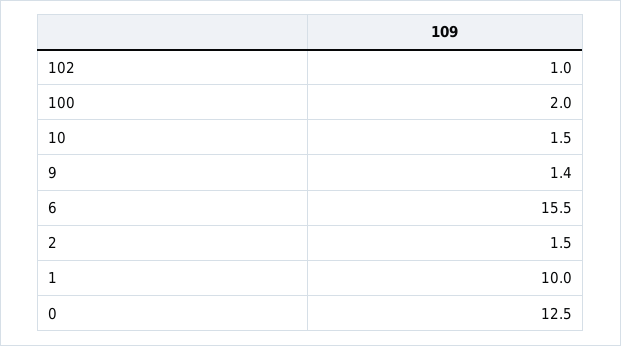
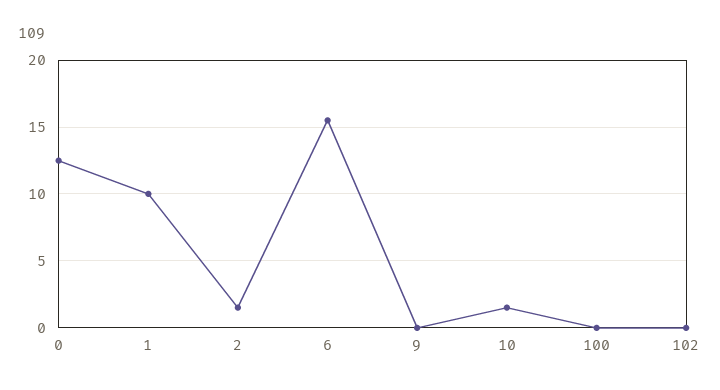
102: 1 -> 0
100: 2 -> 0
9: 1.4 -> 0

